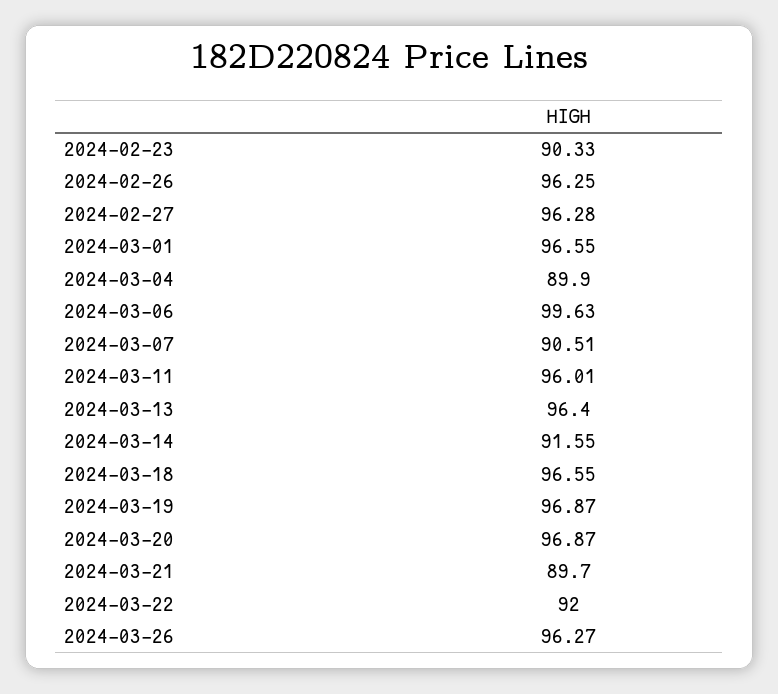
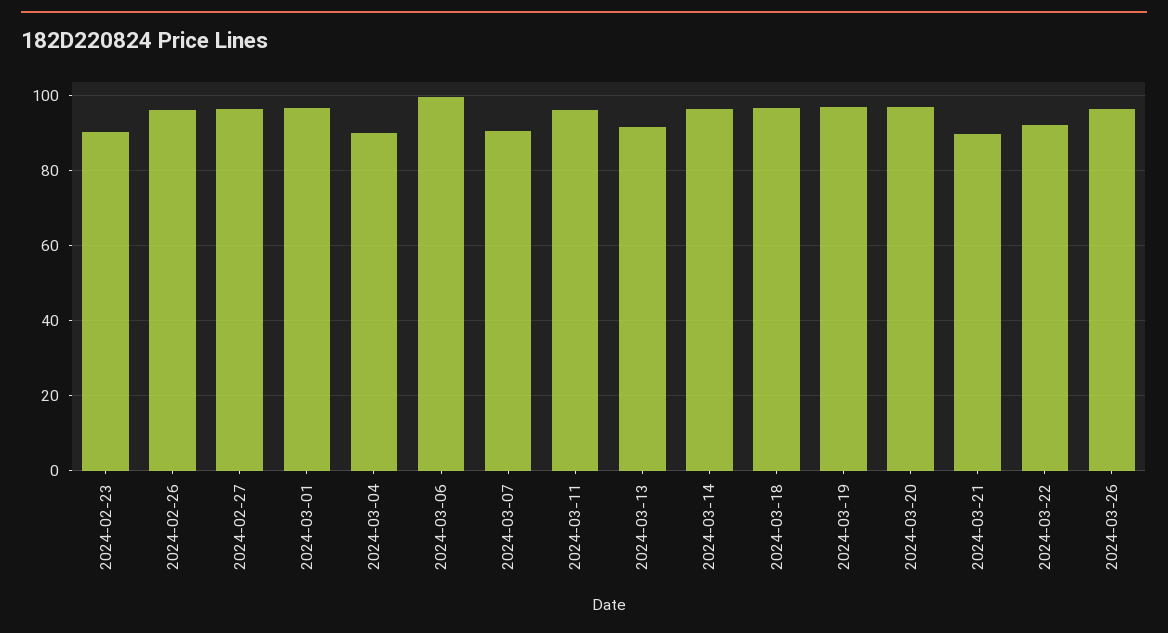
2024-03-13: 96.4 -> 92
2024-03-14: 91.55 -> 96

